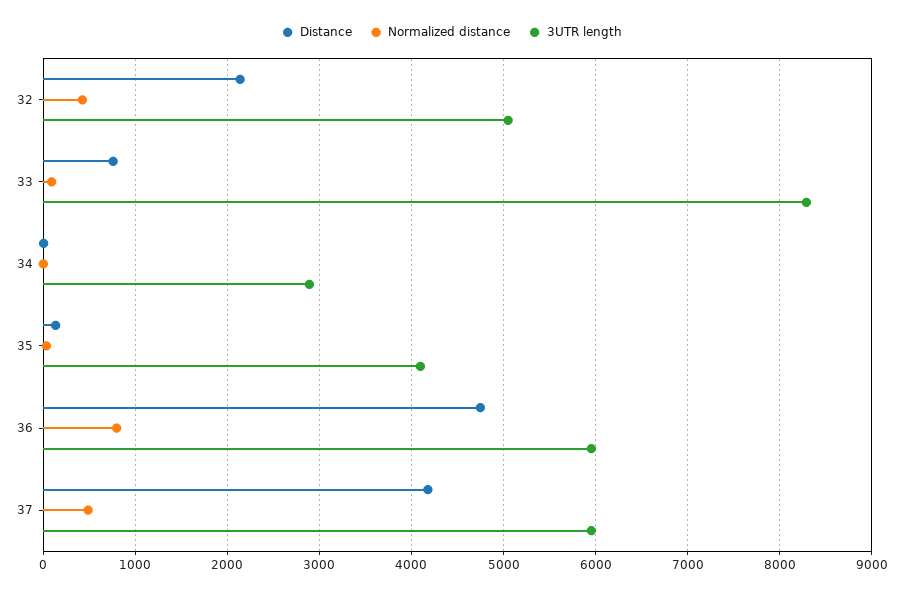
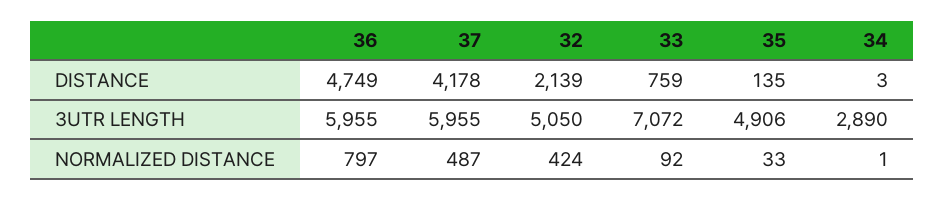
3UTR length, 33: 8300 -> 7072
3UTR length, 35: 4100 -> 4906

